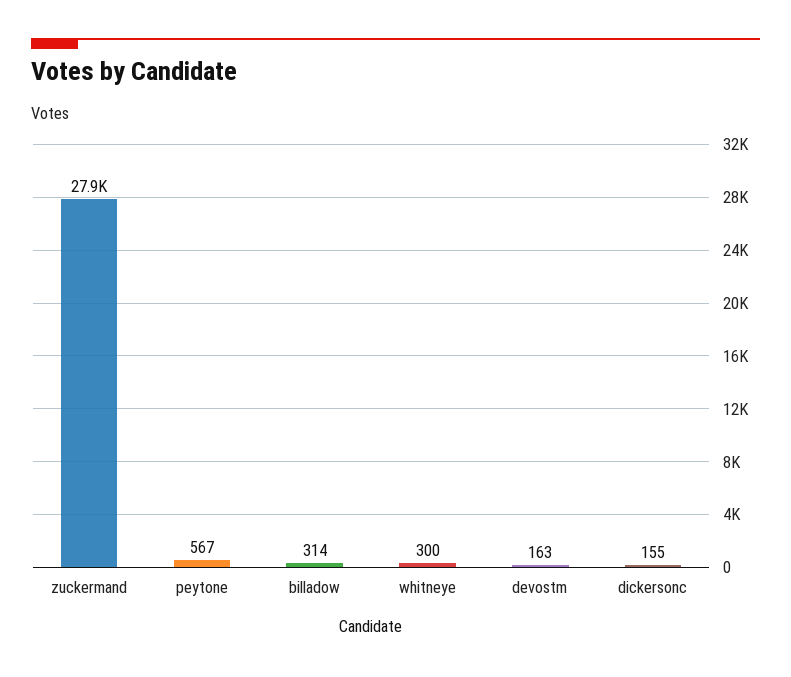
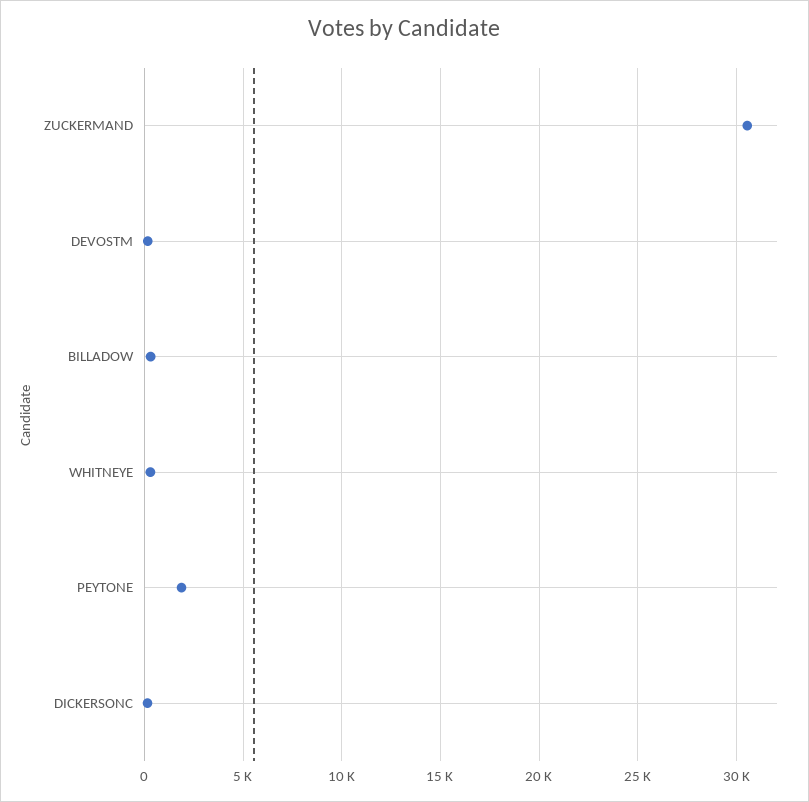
zuckermand: 27900 -> 30500
peytone: 567 -> 2000

